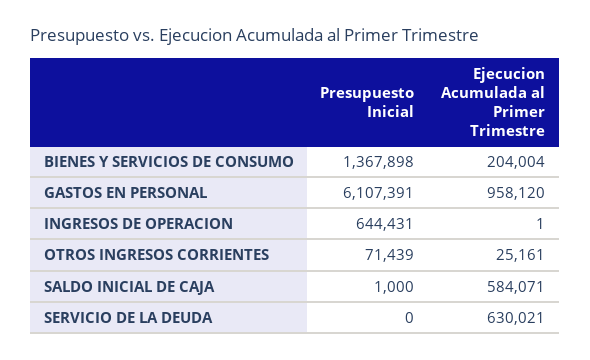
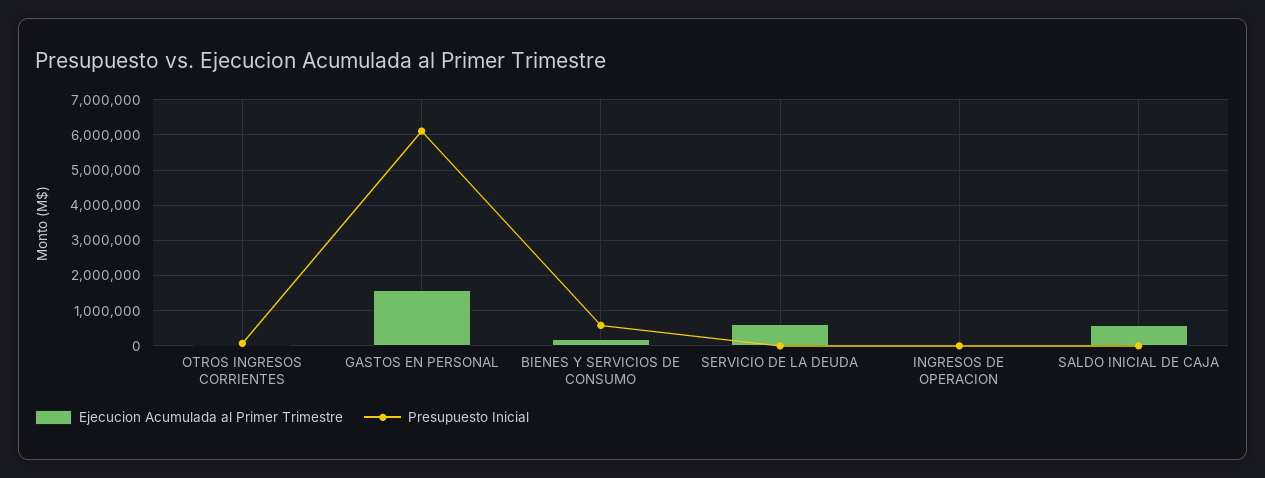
Presupuesto Inicial, BIENES Y SERVICIOS DE CONSUMO: 1367898 -> 600000
Ejecucion Acumulada al Primer Trimestre, GASTOS EN PERSONAL: 958120 -> 1600000
Presupuesto Inicial, INGRESOS DE OPERACION: 644431 -> 0

